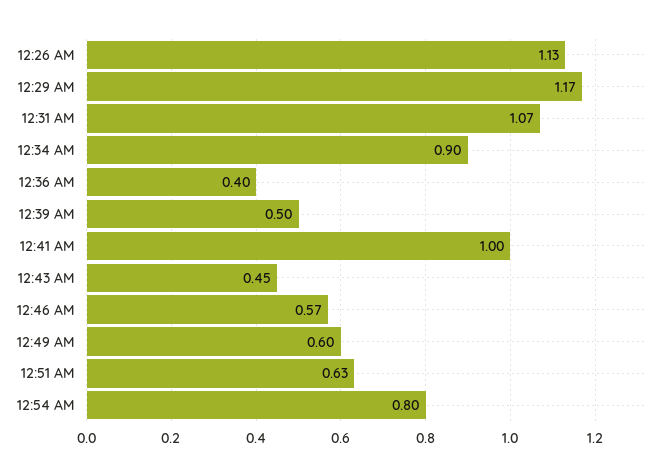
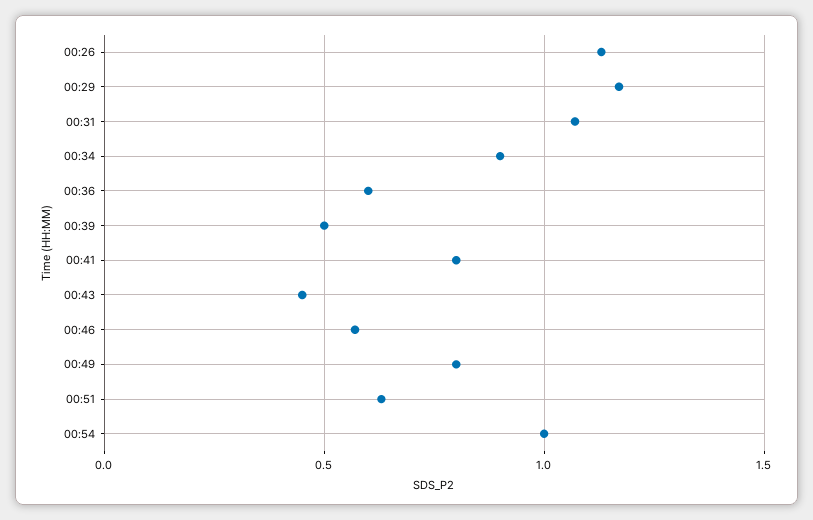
12:36 AM: 0.4 -> 0.6
12:41 AM: 1 -> 0.8
12:49 AM: 0.6 -> 0.8
12:54 AM: 0.8 -> 1

